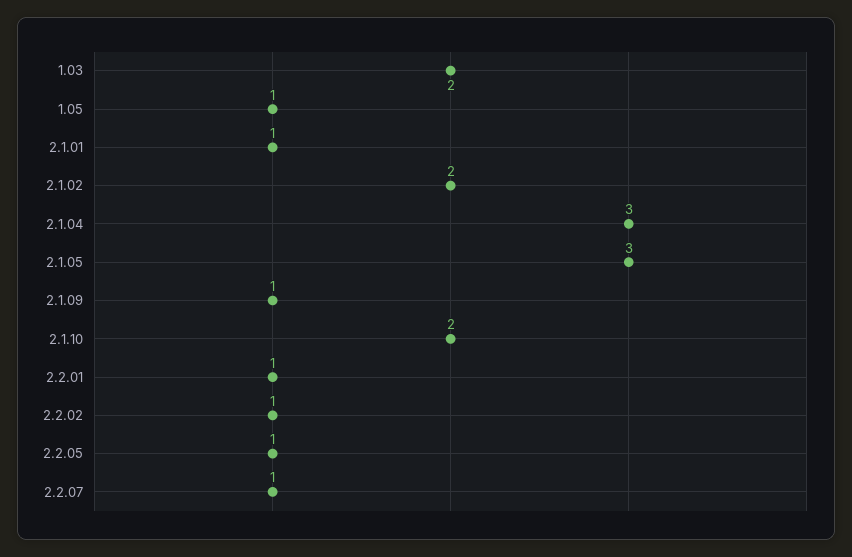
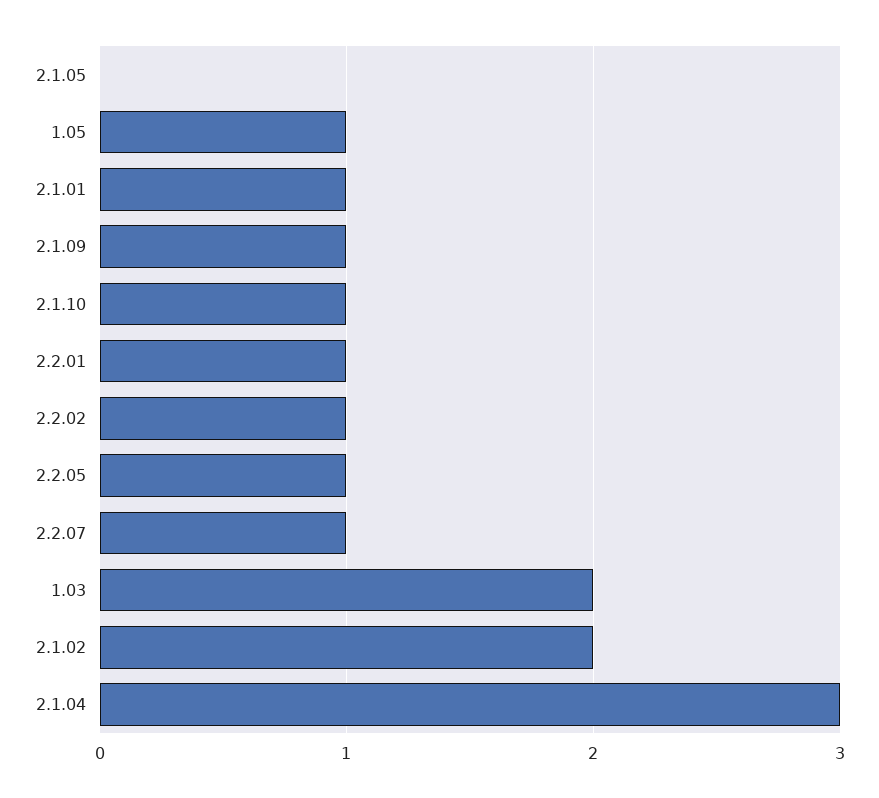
2.1.05: 3 -> 0
2.1.10: 2 -> 1

